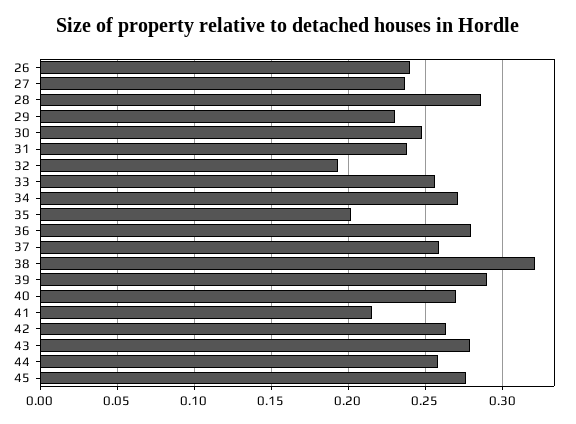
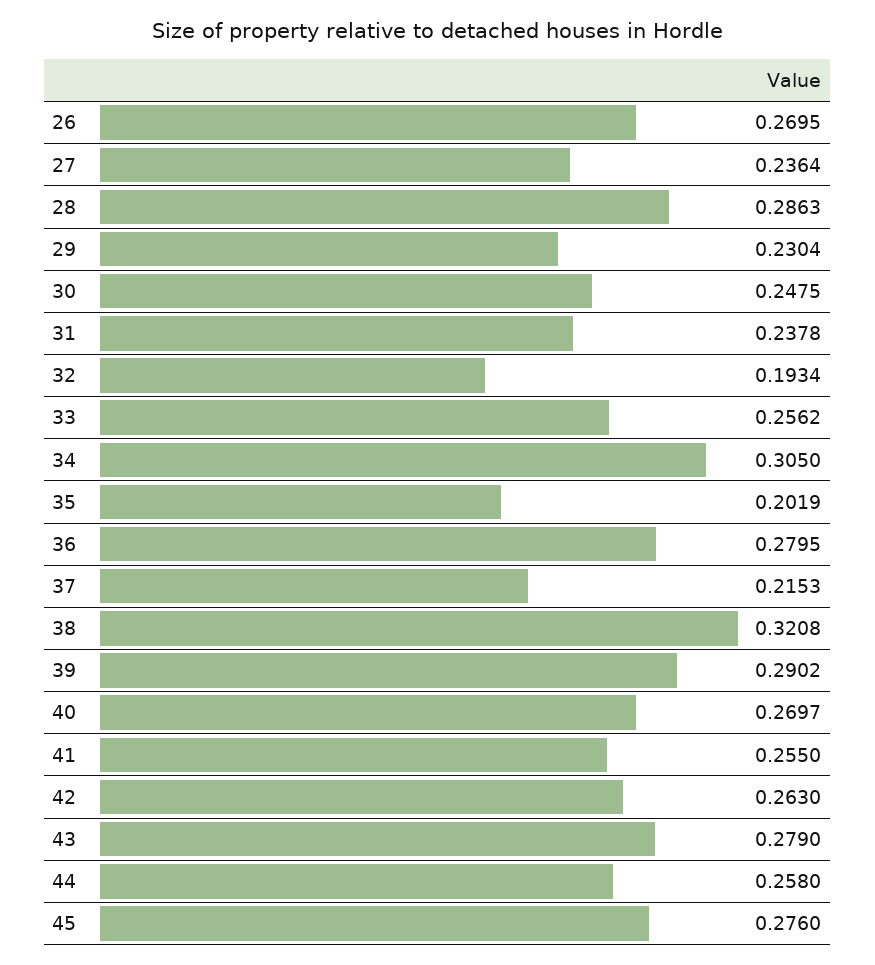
26: 0.24 -> 0.2695
34: 0.27 -> 0.305
37: 0.26 -> 0.2153
41: 0.215 -> 0.255

